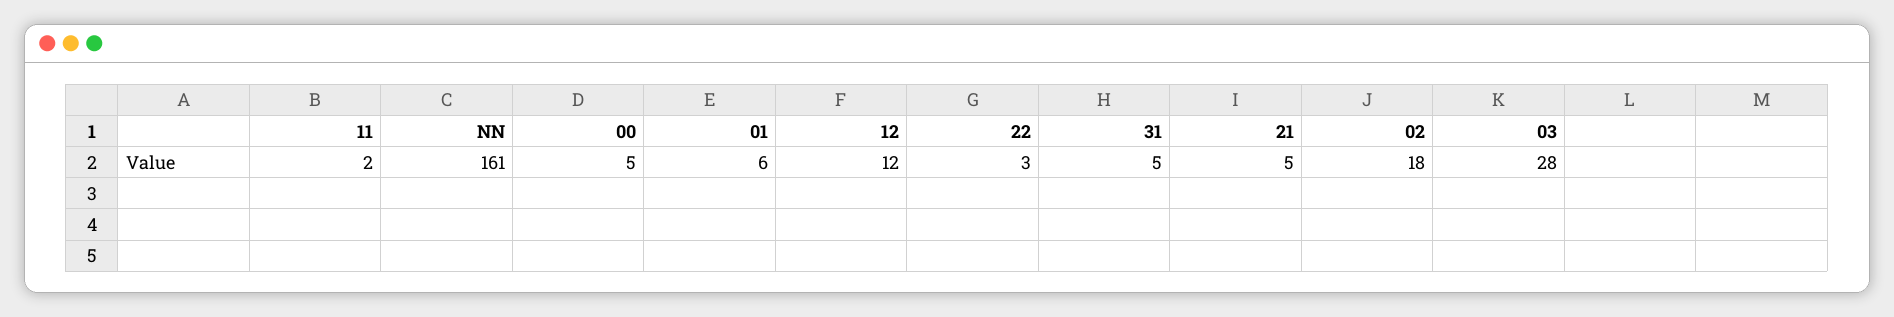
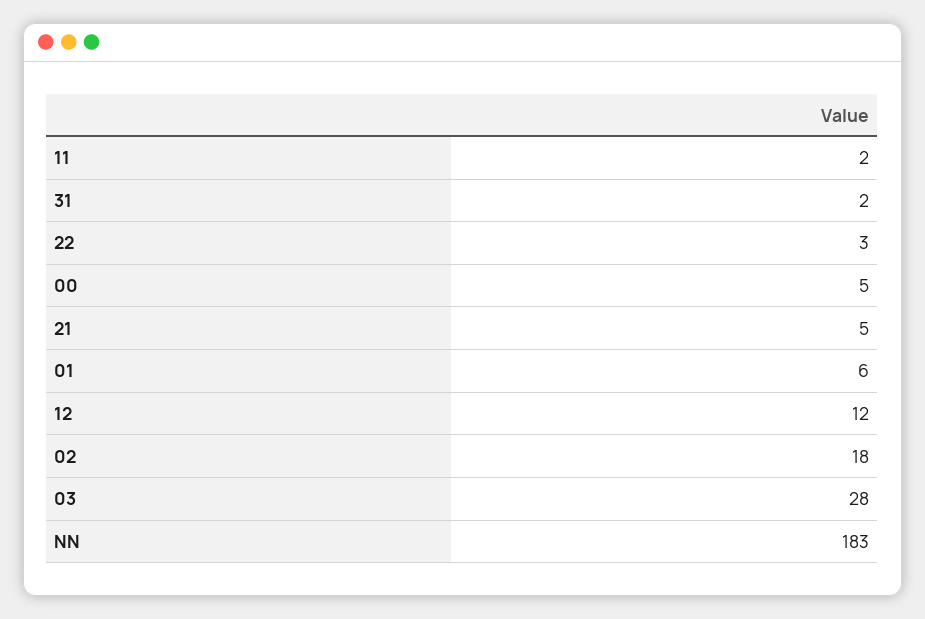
NN: 161 -> 183
31: 5 -> 2

